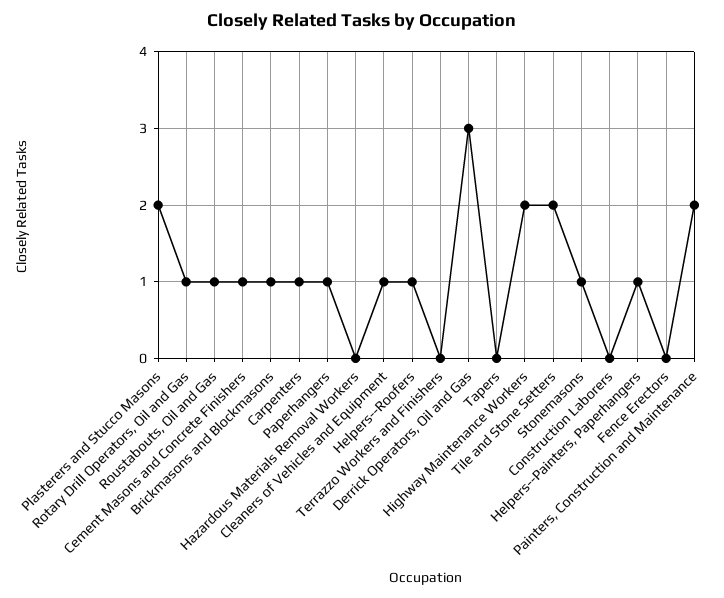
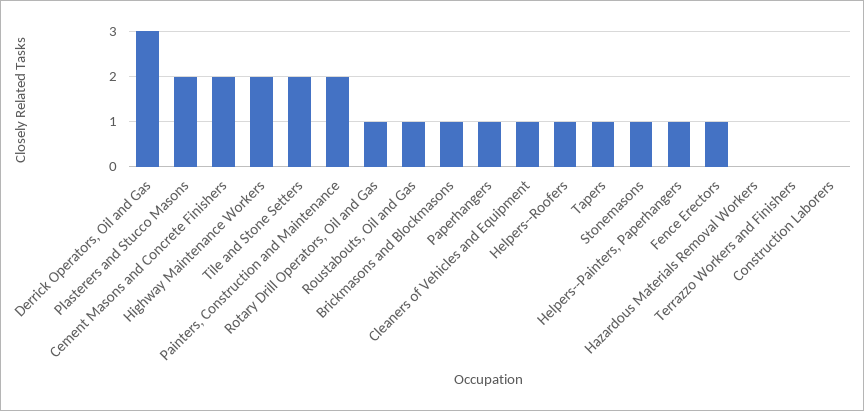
Cement Masons and Concrete Finishers: 1 -> 2
Carpenters: 1 -> none
Tapers: 0 -> 1
Fence Erectors: 0 -> 1

